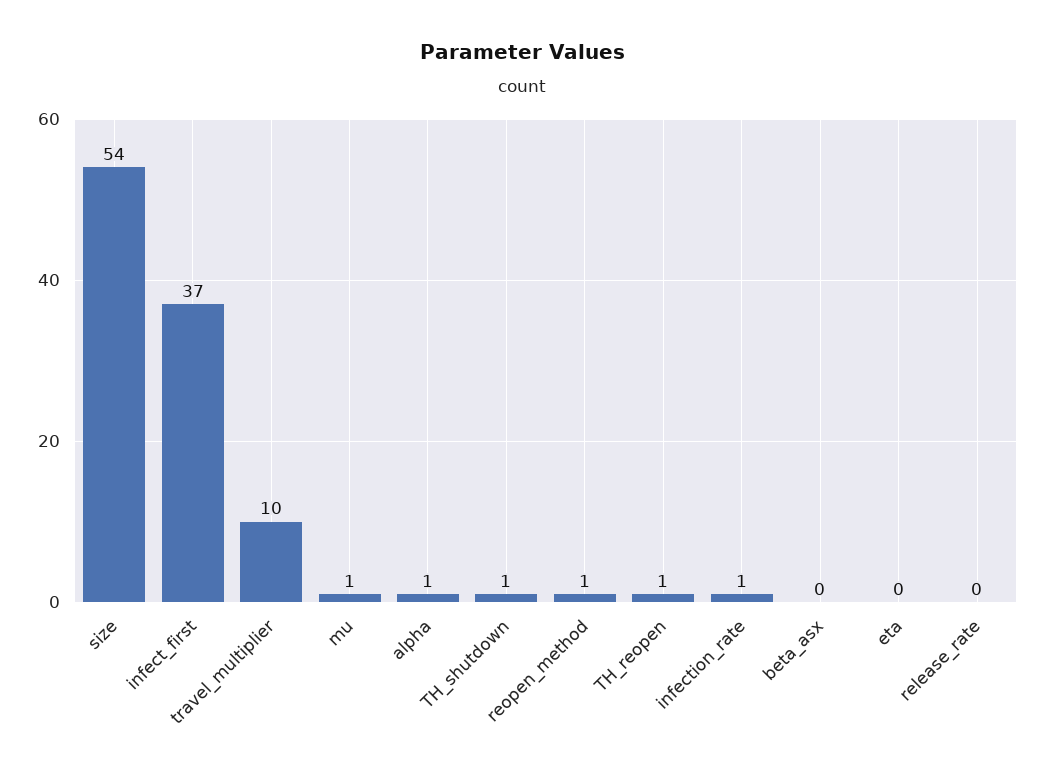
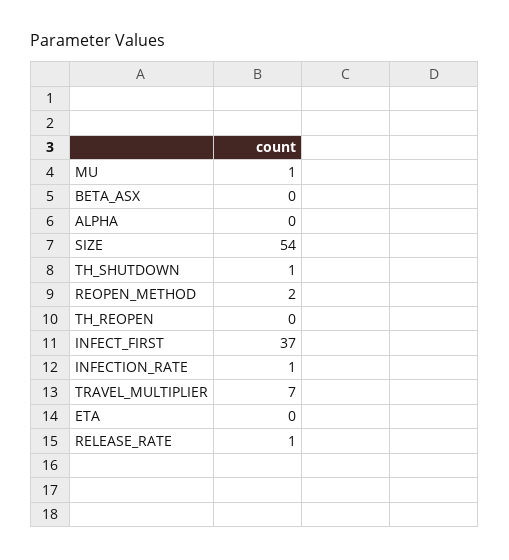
travel_multiplier: 10 -> 7
alpha: 1 -> 0
reopen_method: 1 -> 2
TH_reopen: 1 -> 0
release_rate: 0 -> 1

